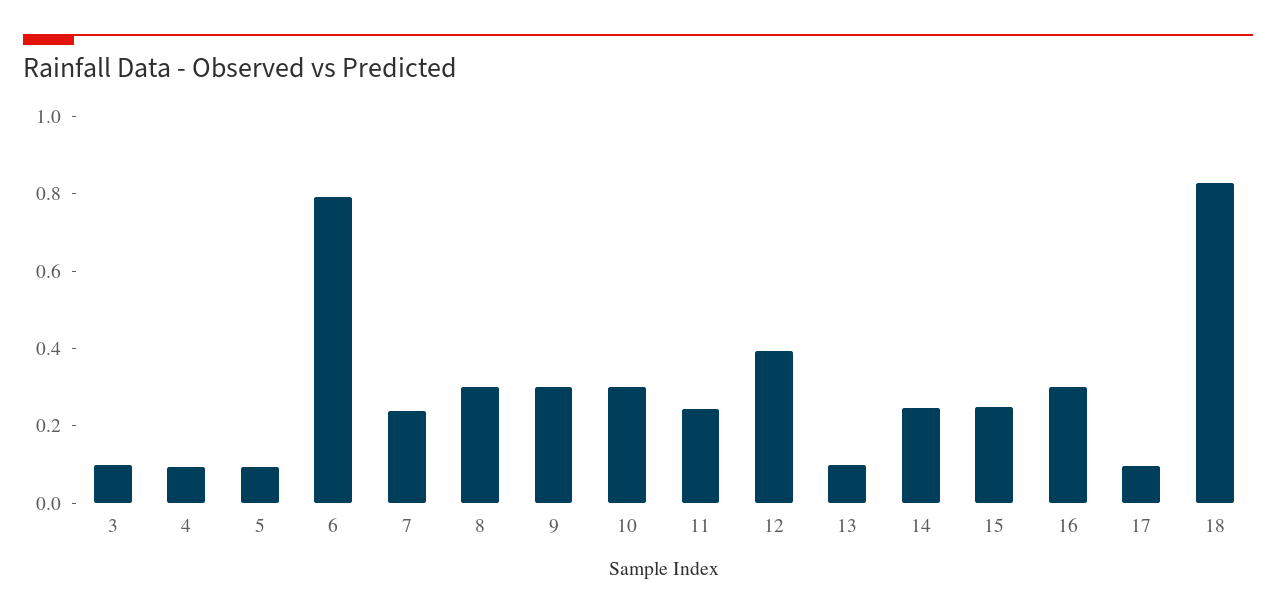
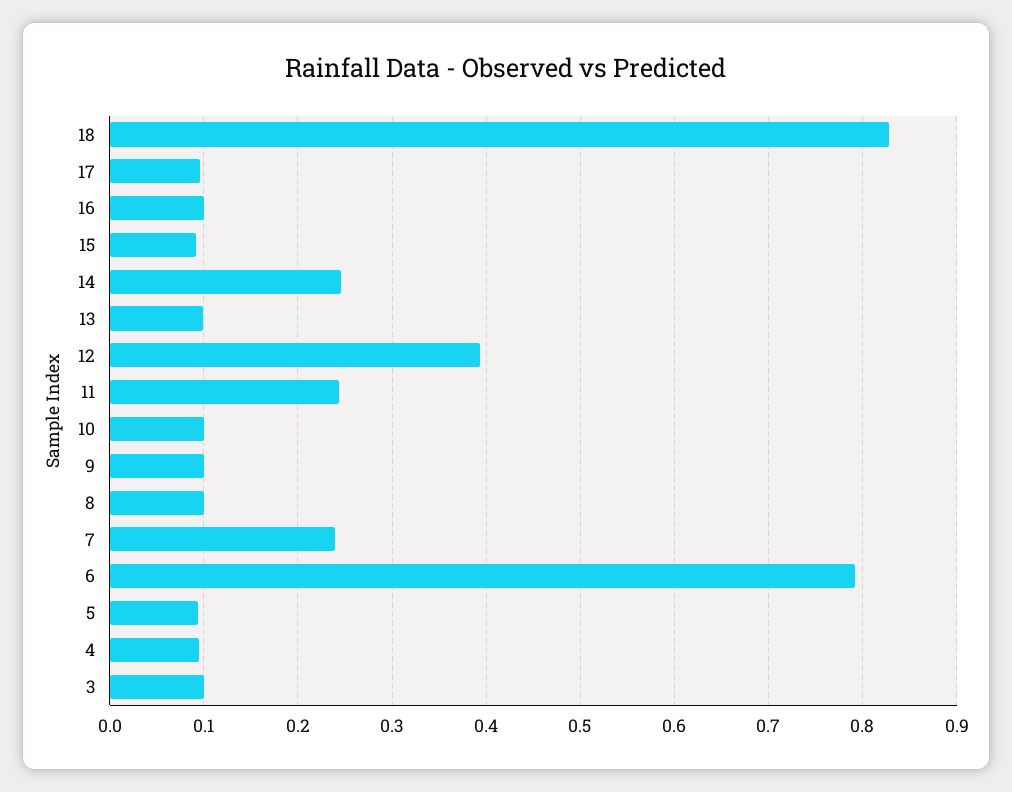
8: 0.3 -> 0.1
9: 0.3 -> 0.1
10: 0.3 -> 0.1
15: 0.25 -> 0.09
16: 0.3 -> 0.1

